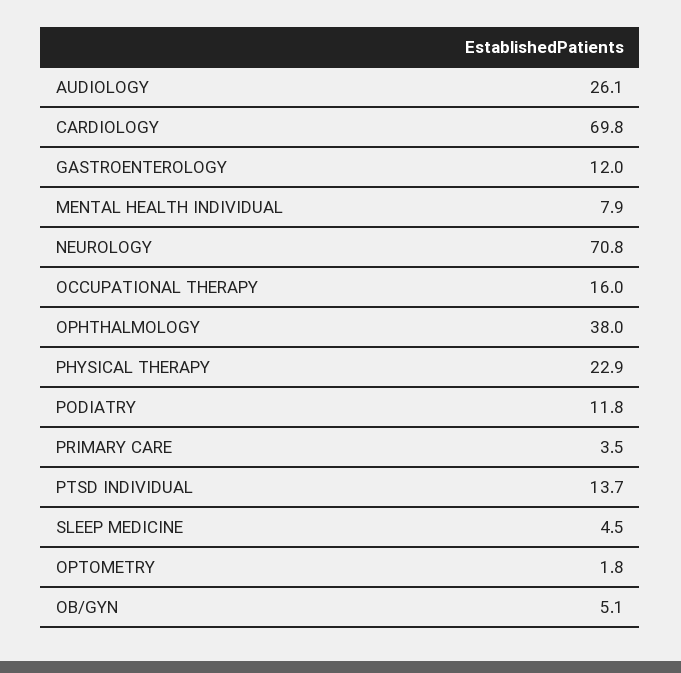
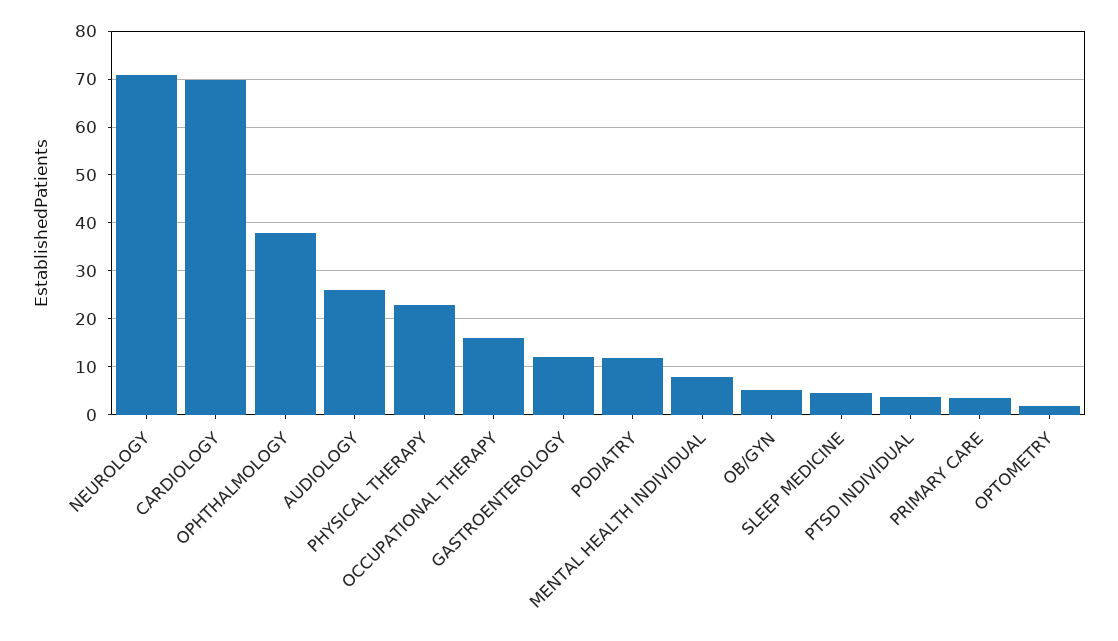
PTSD INDIVIDUAL: 13.7 -> 4

